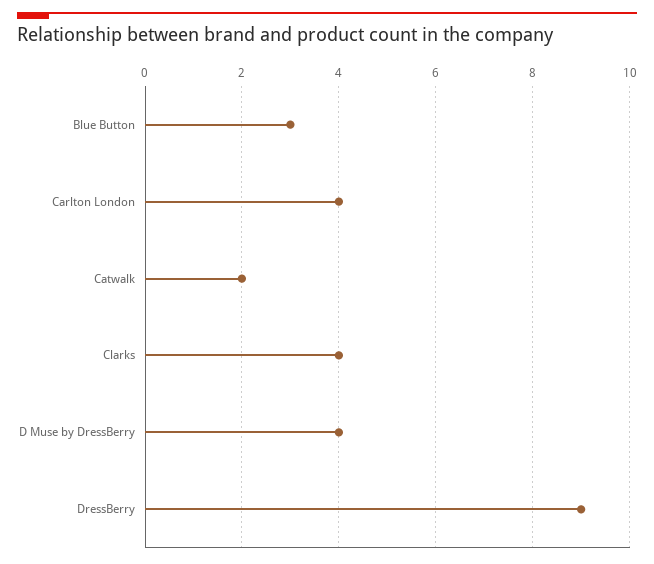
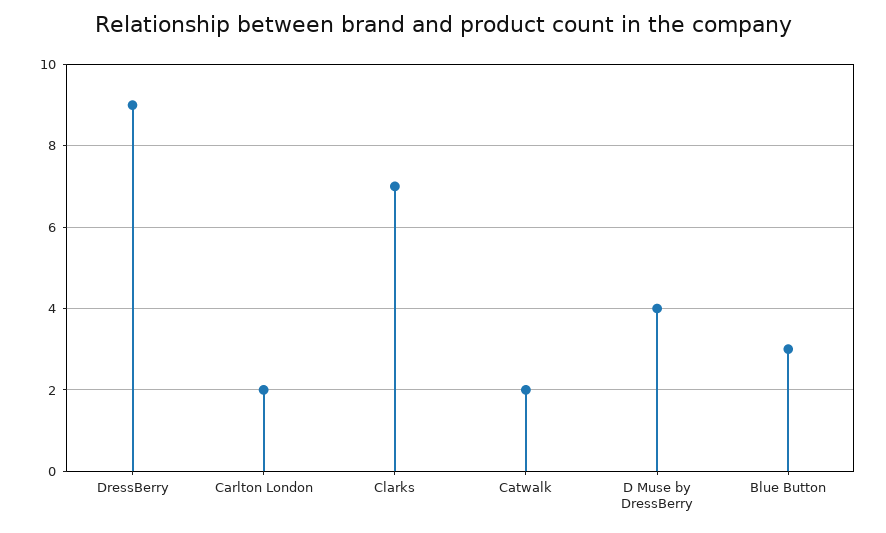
Carlton London: 4 -> 2
Clarks: 4 -> 7

